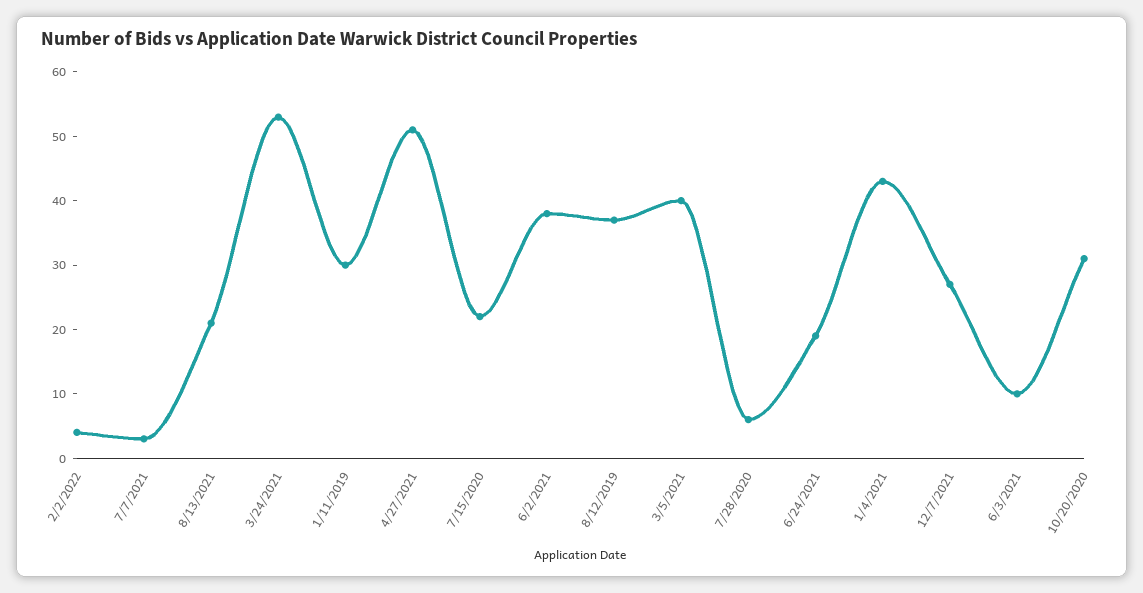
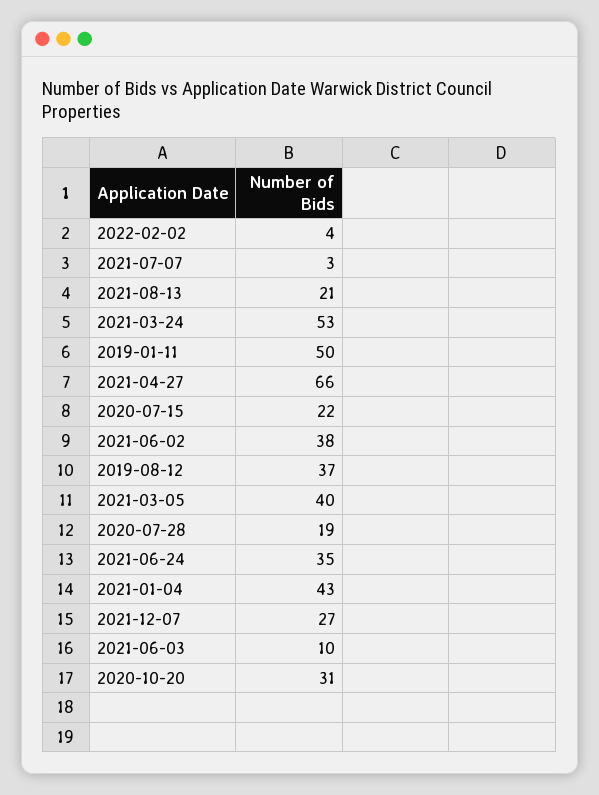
1/11/2019: 30 -> 50
4/27/2021: 50 -> 66
7/28/2020: 5 -> 19
6/24/2021: 20 -> 35

